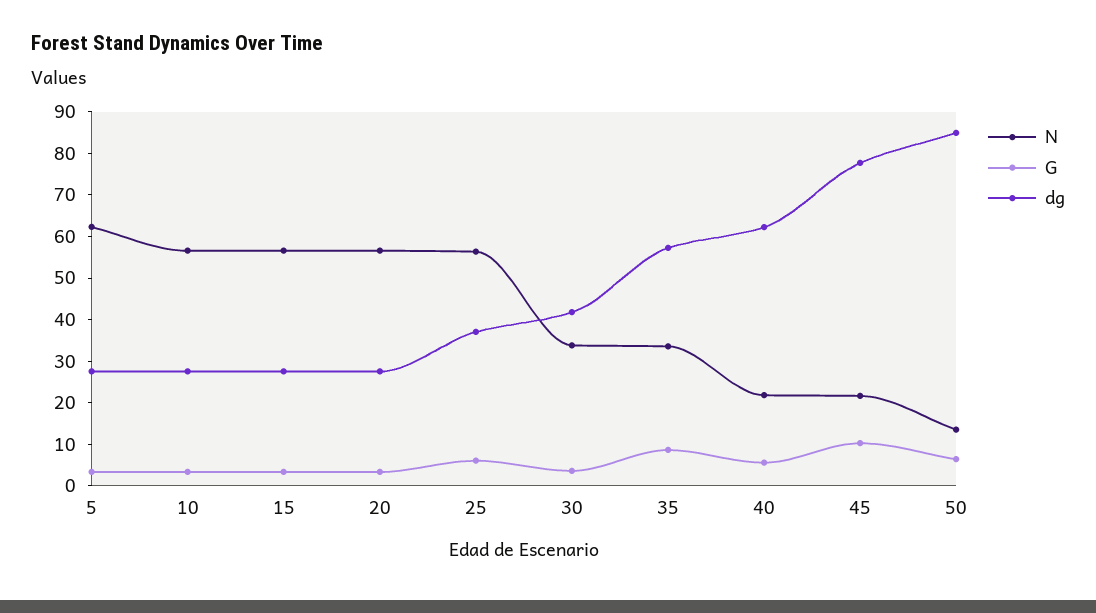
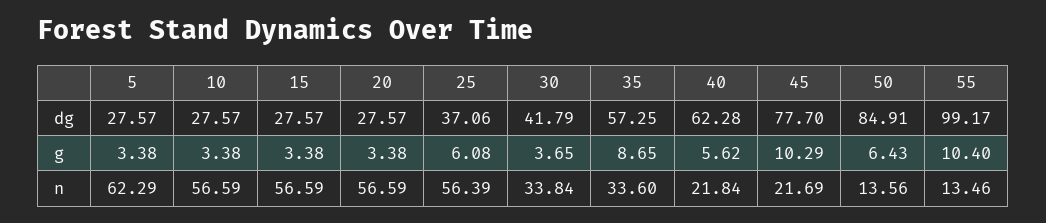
dg, 55: none -> 99.17
G, 55: none -> 10.4
N, 55: none -> 13.46

